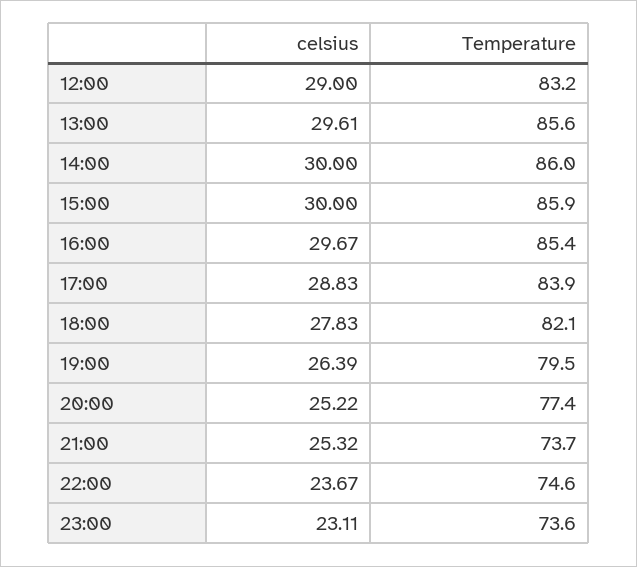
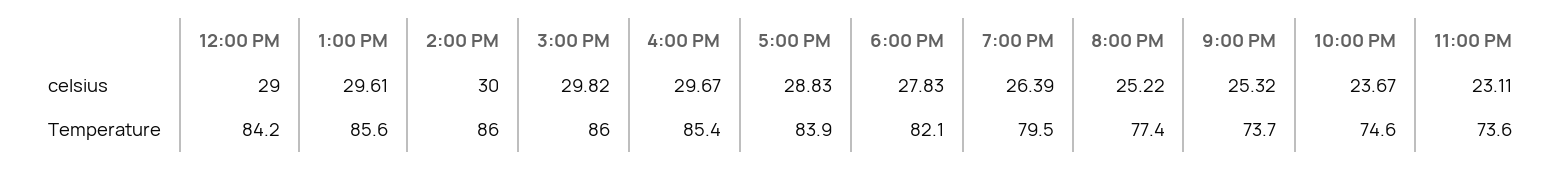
Temperature, 12:00: 83.2 -> 84.2
celsius, 15:00: 30 -> 29.82
Temperature, 15:00: 85.9 -> 86

